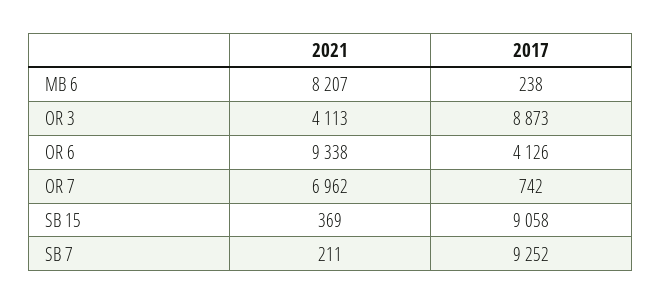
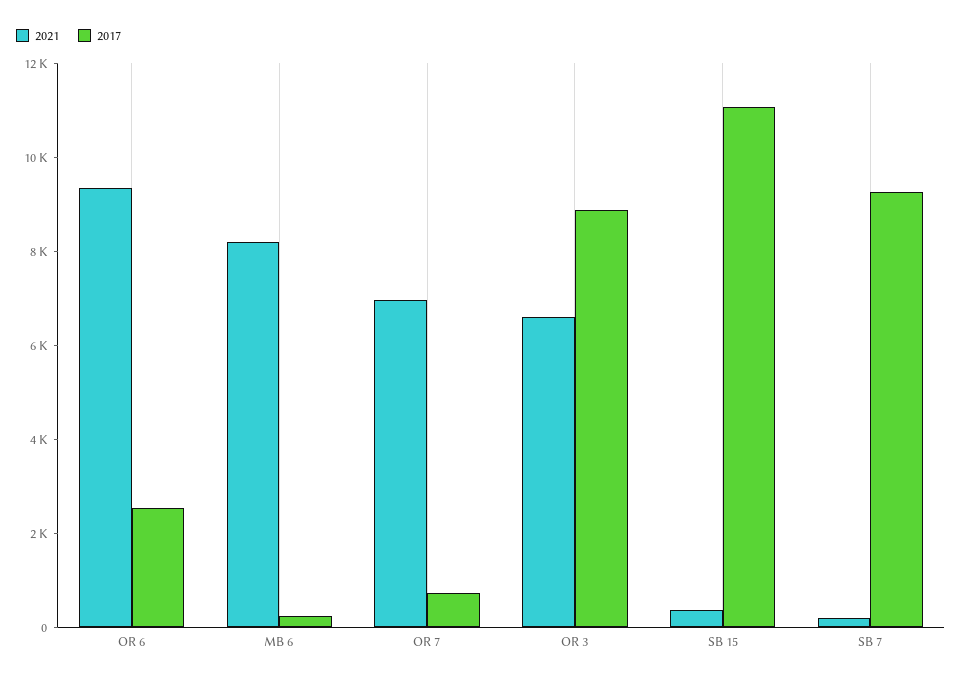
2021, OR 3: 4113 -> 6500
2017, OR 6: 4126 -> 2500
2017, SB 15: 9058 -> 11000

